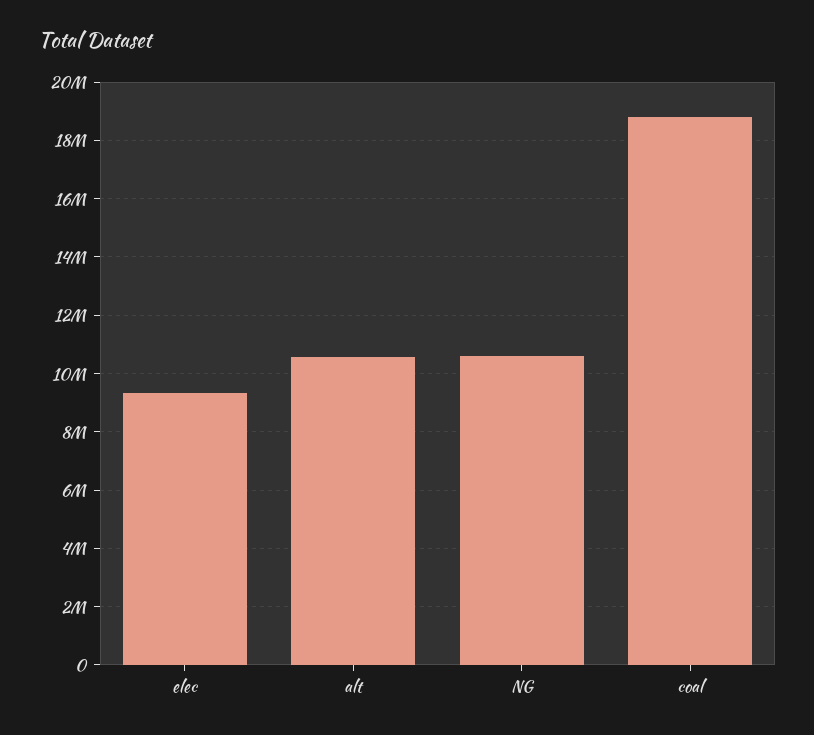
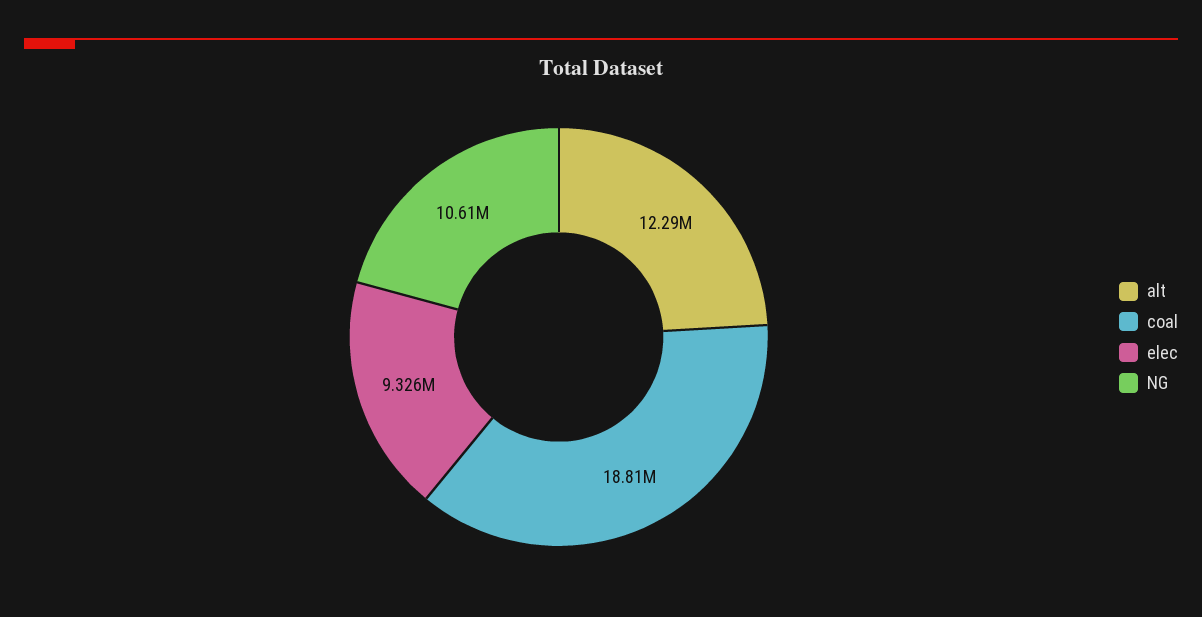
alt: 10500000 -> 12290000

